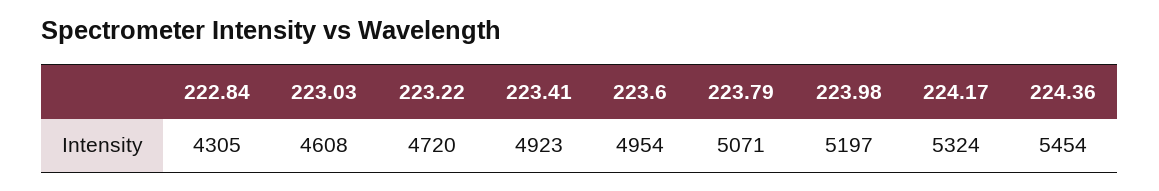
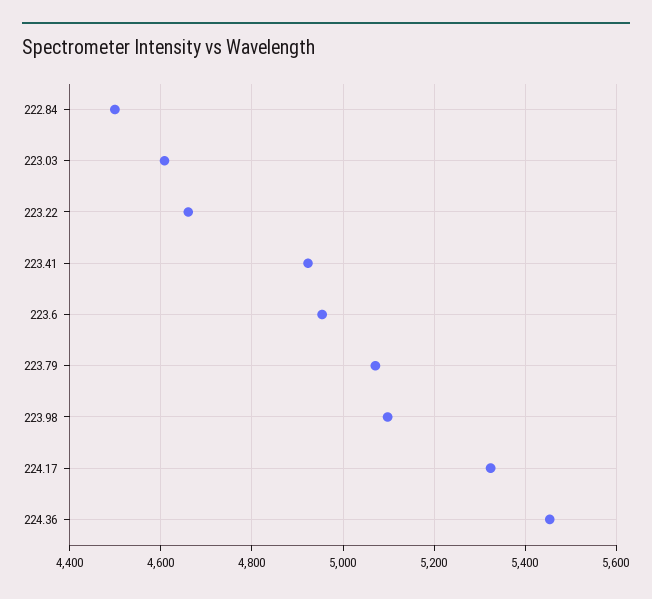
222.84: 4305 -> 4500
223.22: 4720 -> 4660
223.98: 5197 -> 5100

